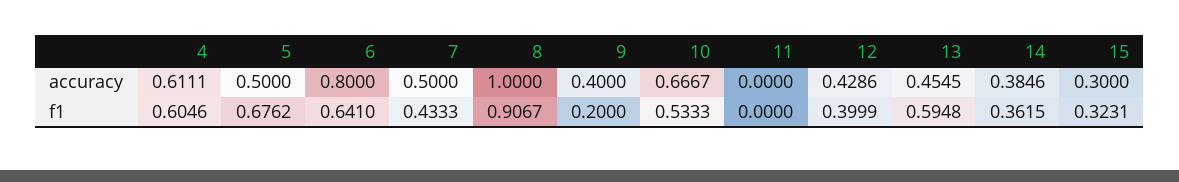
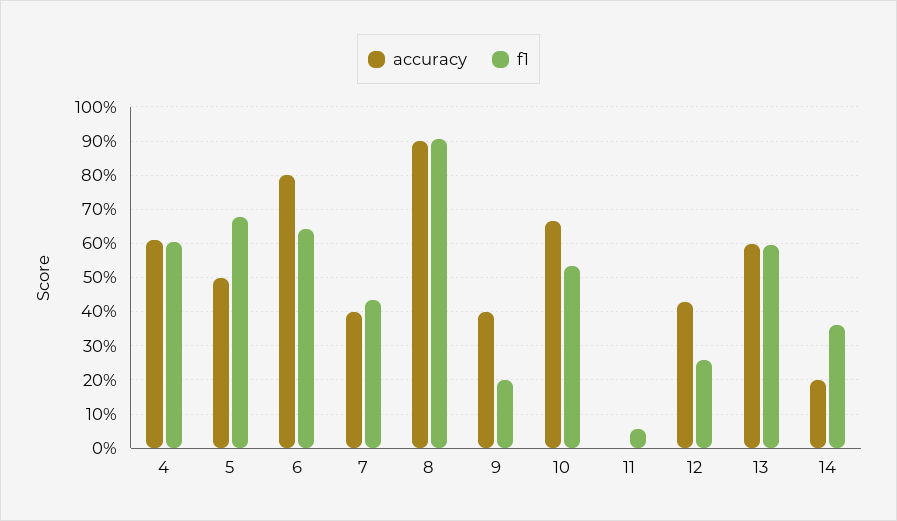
accuracy, 7: 0.5 -> 0.4
accuracy, 8: 1 -> 0.9
accuracy, 13: 0.4545 -> 0.6
accuracy, 14: 0.3846 -> 0.2
accuracy, 15: 0.3 -> none
f1, 11: 0 -> 0.06
f1, 12: 0.3999 -> 0.26
f1, 15: 0.3231 -> none

